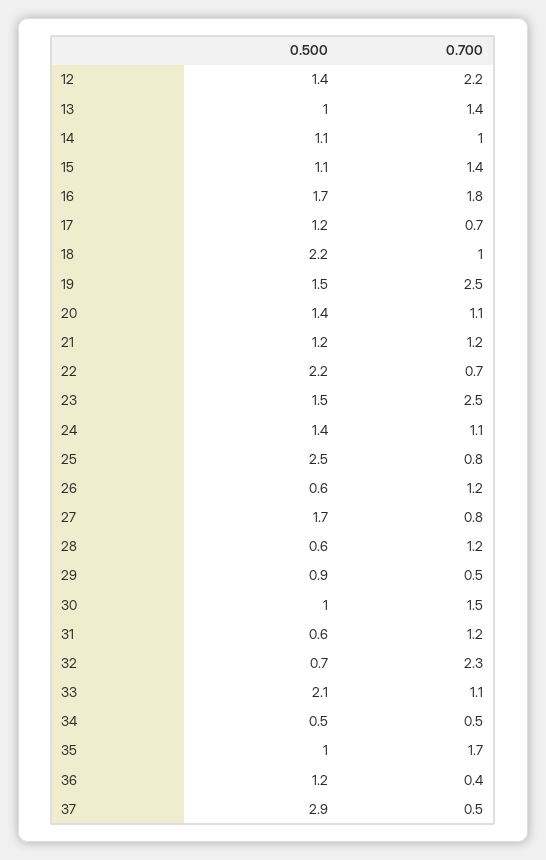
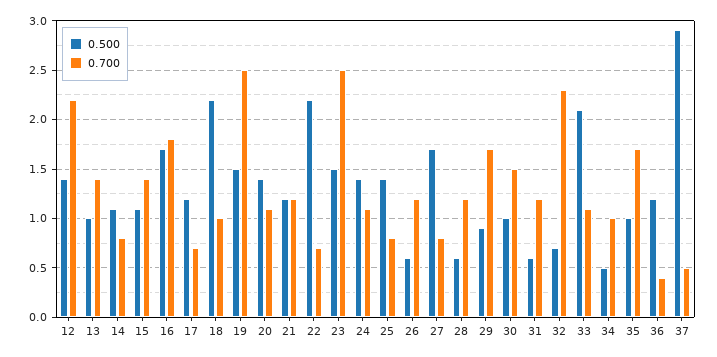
0.700, 14: 1 -> 0.8
0.500, 25: 2.5 -> 1.4
0.700, 29: 0.5 -> 1.7
0.700, 34: 0.5 -> 1

